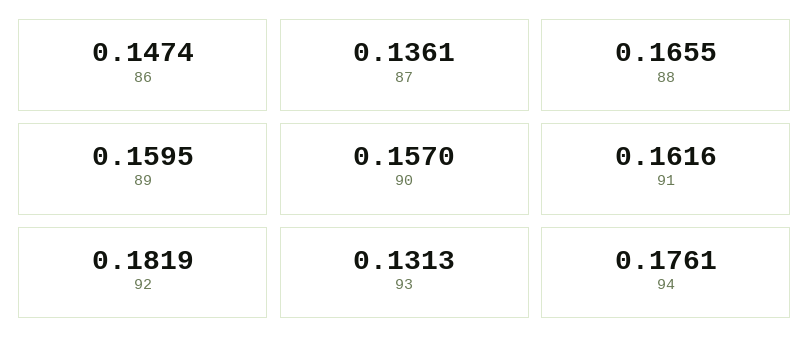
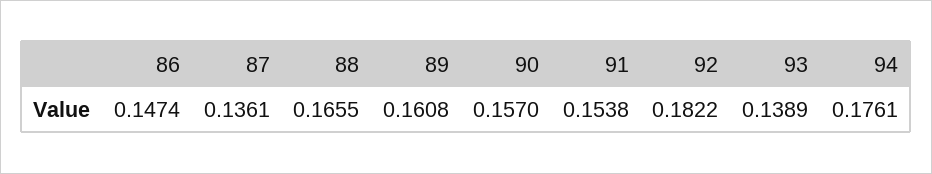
89: 0.1595 -> 0.1608
91: 0.1616 -> 0.1538
92: 0.1819 -> 0.1822
93: 0.1313 -> 0.1389

